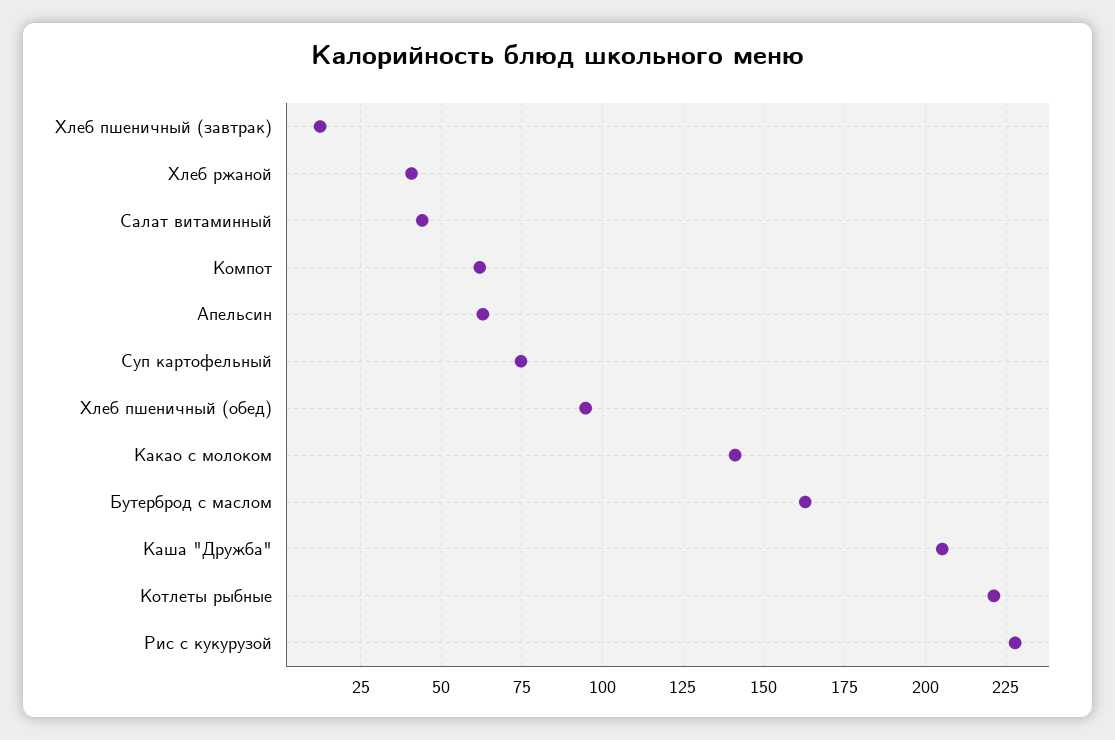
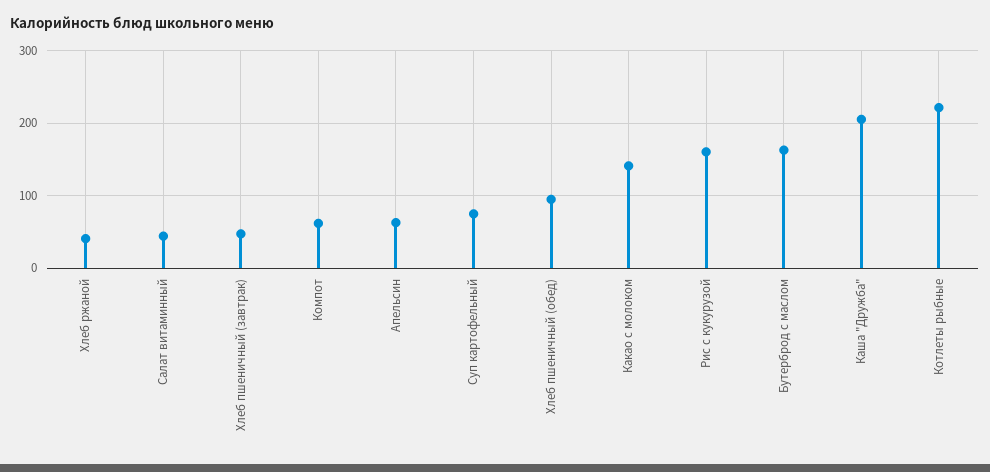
Хлеб пшеничный (завтрак): 12.5 -> 50
Рис с кукурузой: 227.5 -> 160

